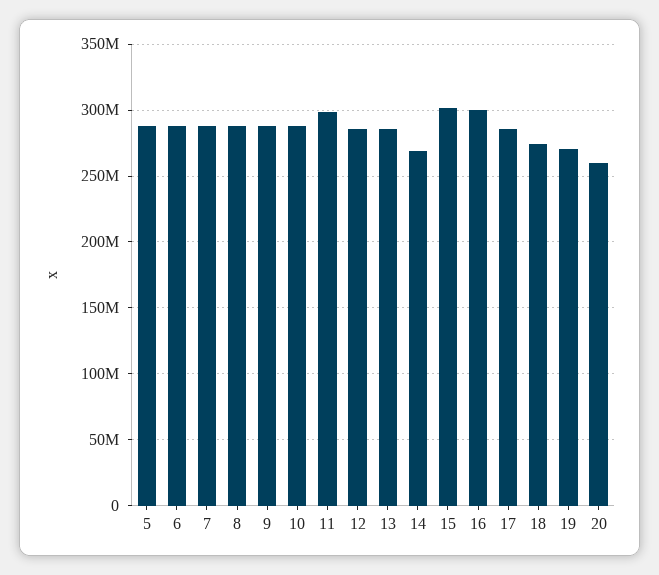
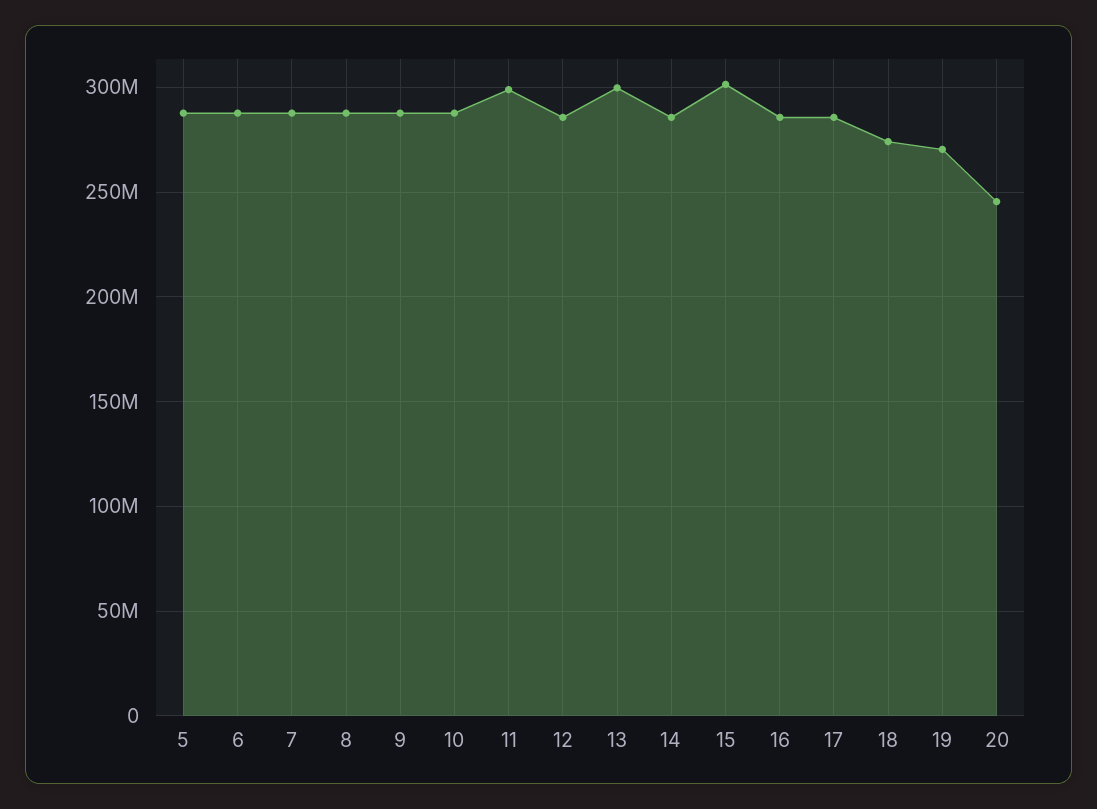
13: 285000000 -> 300000000
14: 270000000 -> 285000000
16: 300000000 -> 285000000
20: 260000000 -> 245000000

